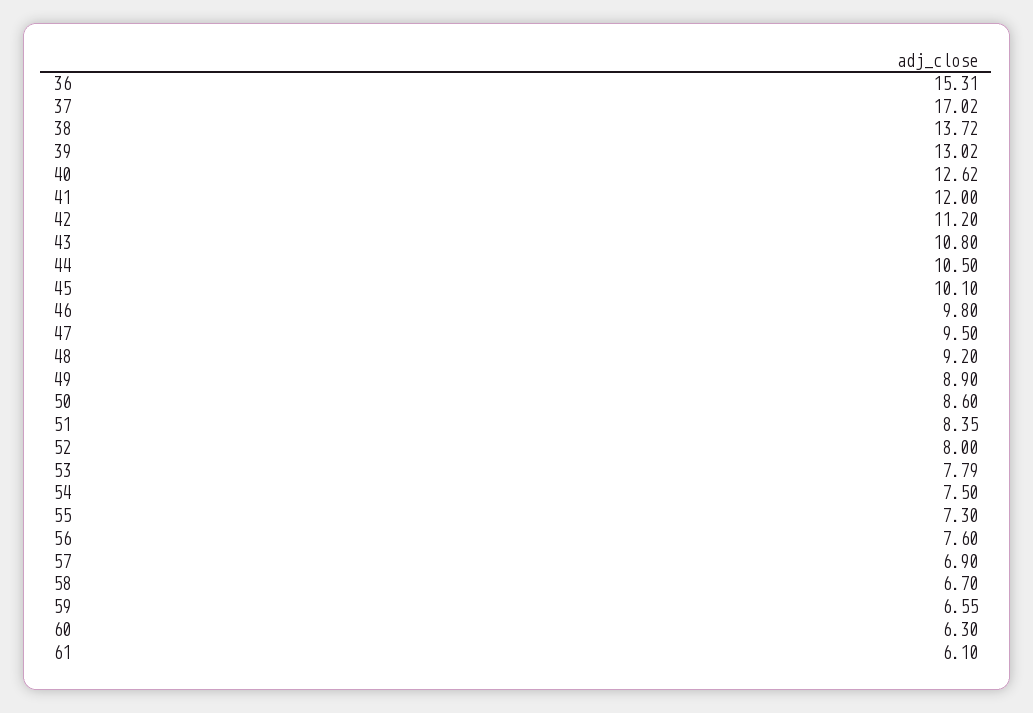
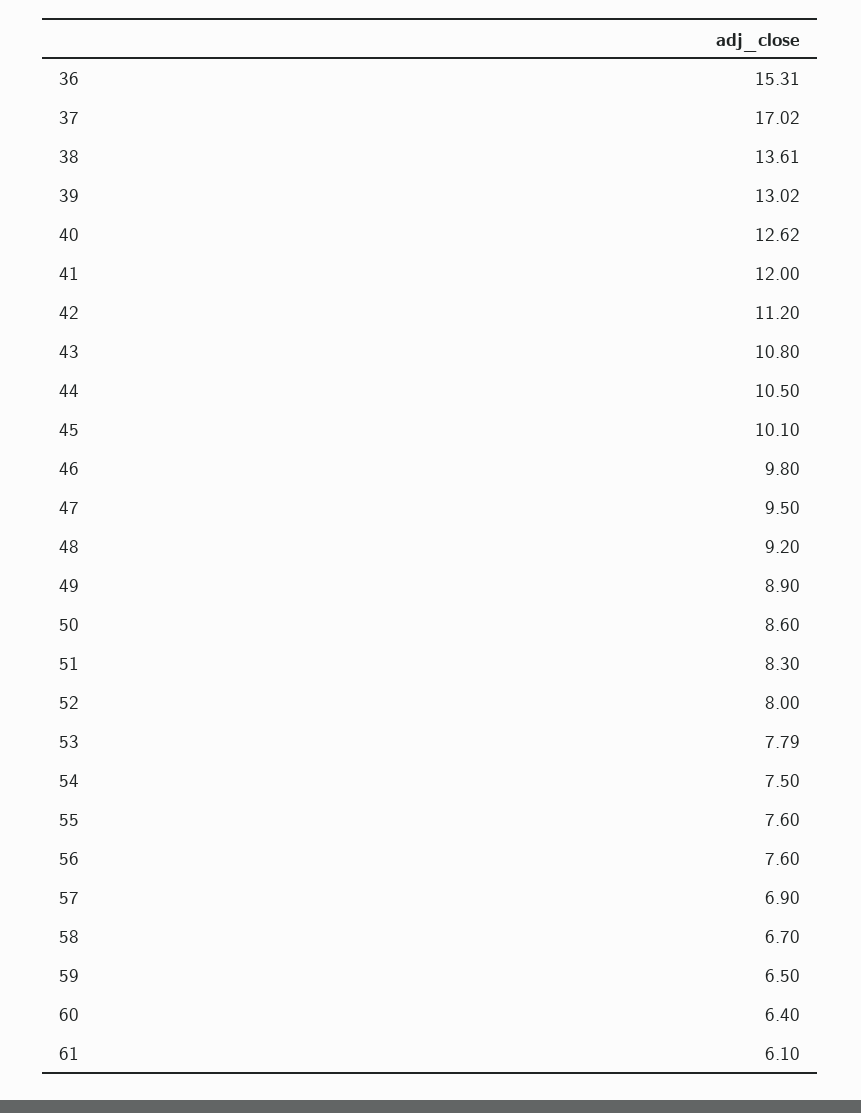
38: 13.72 -> 13.61
51: 8.35 -> 8.3
55: 7.3 -> 7.6
59: 6.55 -> 6.5
60: 6.3 -> 6.4

